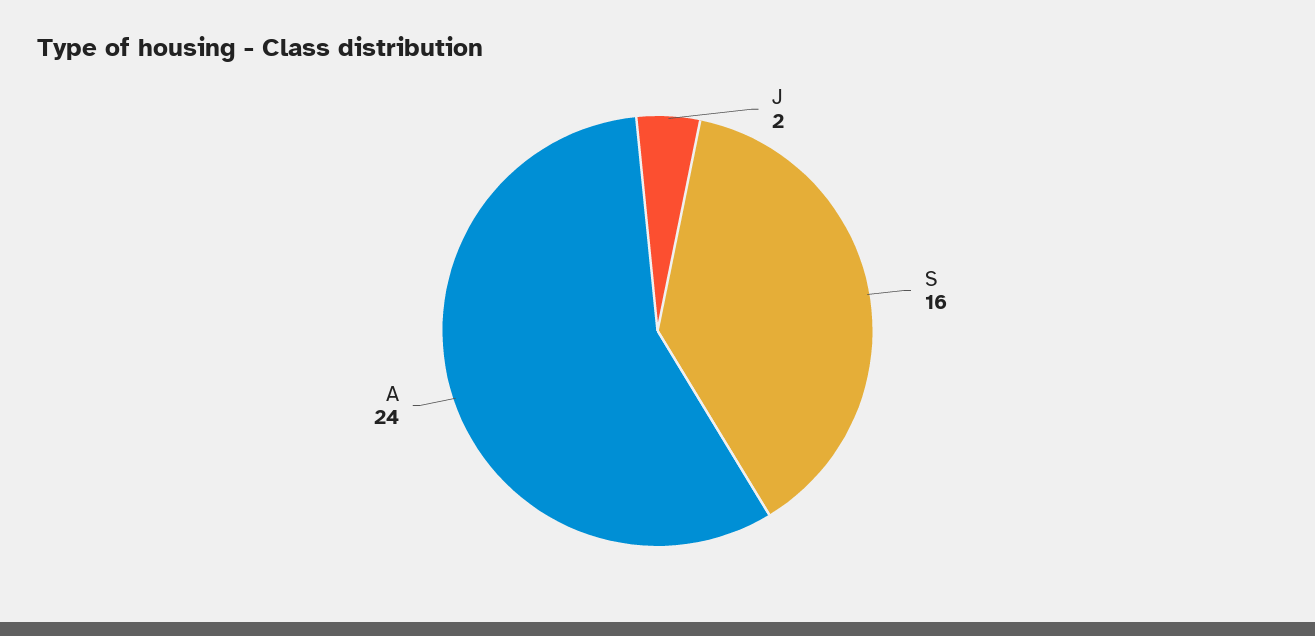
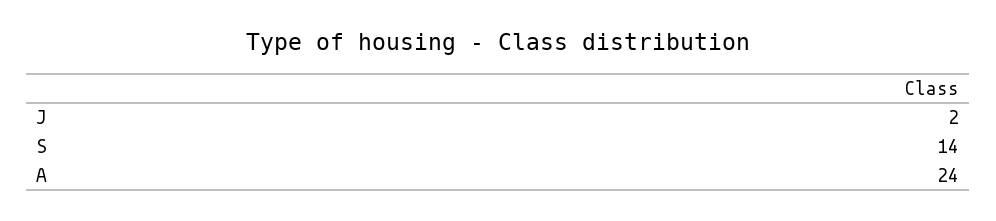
S: 16 -> 14

